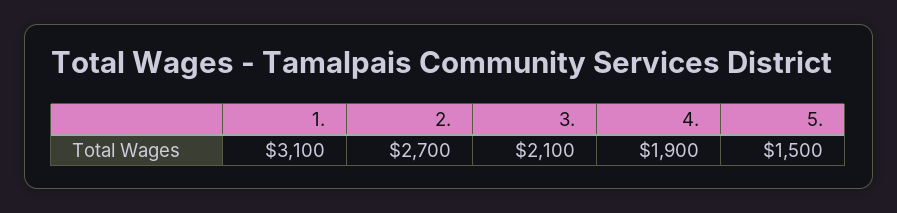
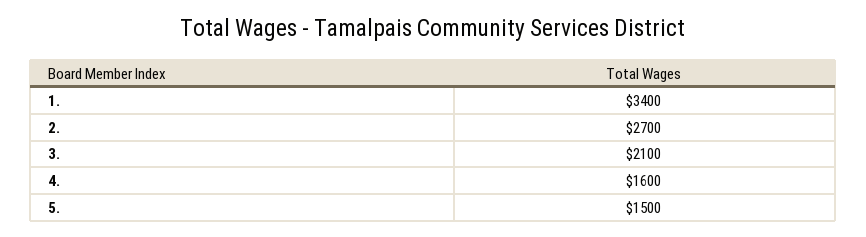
1.: 3100 -> 3400
4.: 1900 -> 1600

